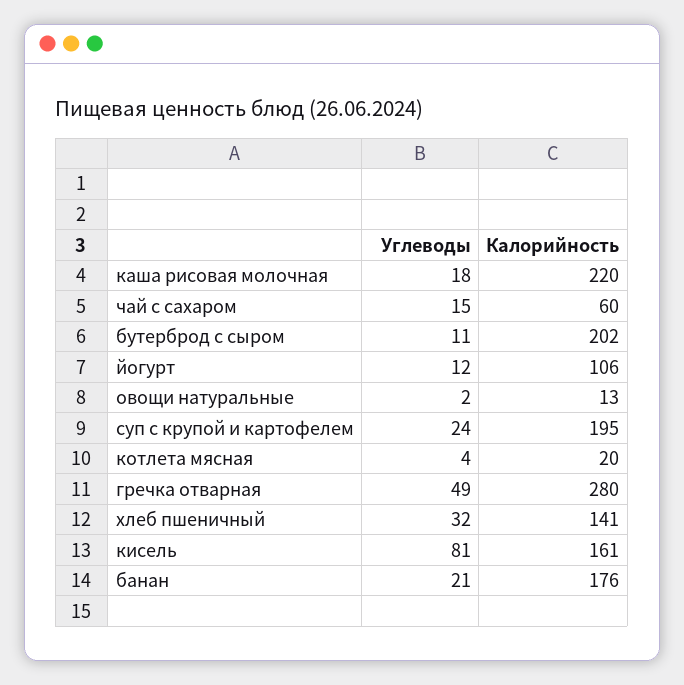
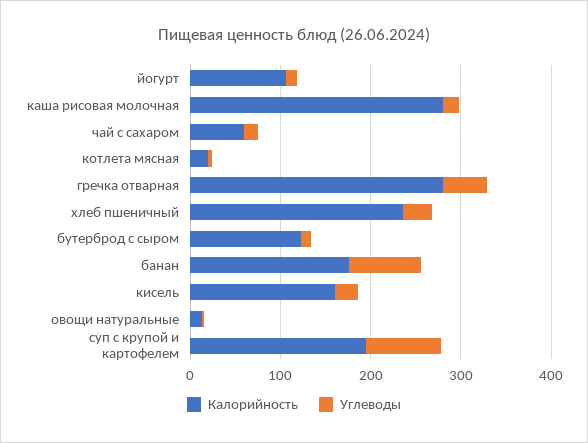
Калорийность, каша рисовая молочная: 220 -> 280
Калорийность, бутерброд с сыром: 202 -> 120
Углеводы, суп с крупой и картофелем: 24 -> 80
Калорийность, хлеб пшеничный: 141 -> 240
Углеводы, кисель: 81 -> 20
Углеводы, банан: 21 -> 80

